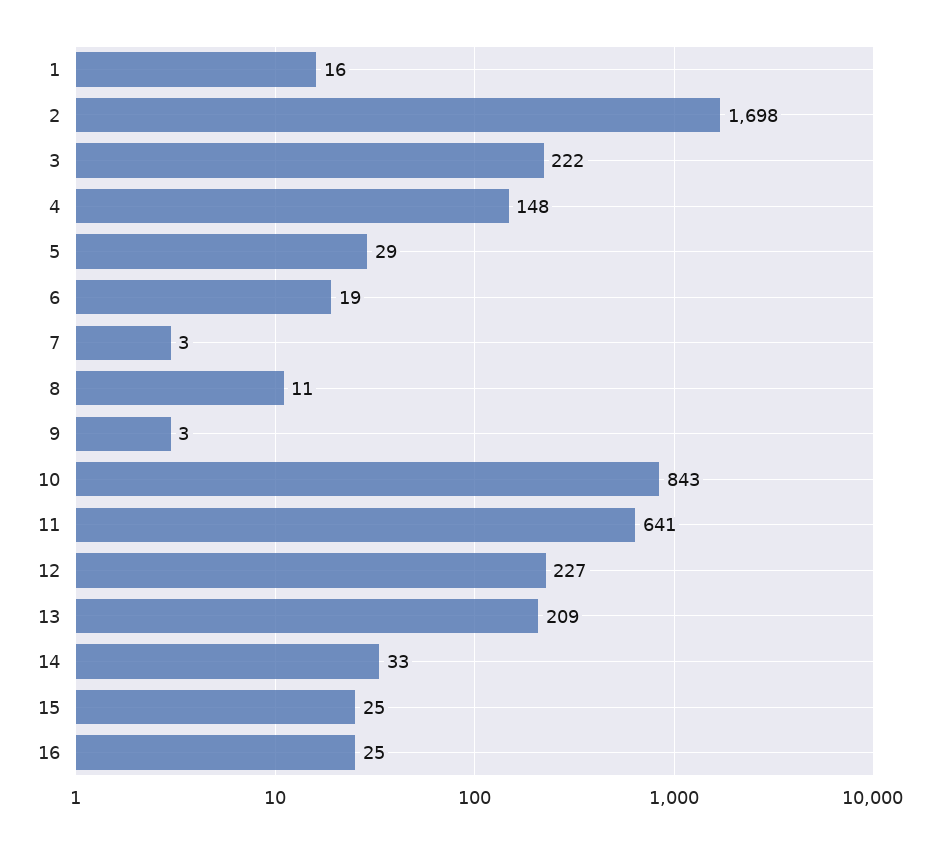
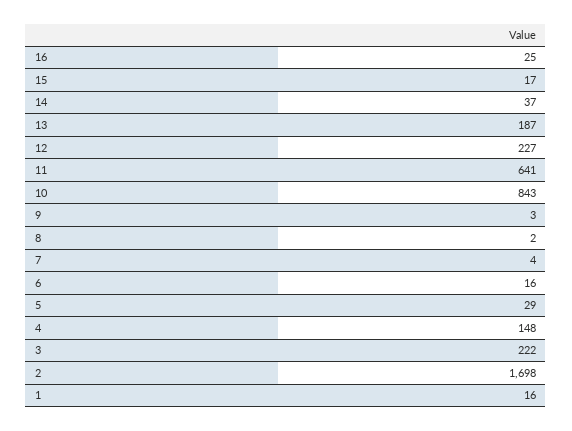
6: 19 -> 16
7: 3 -> 4
8: 11 -> 2
13: 209 -> 187
14: 33 -> 37
15: 25 -> 17

